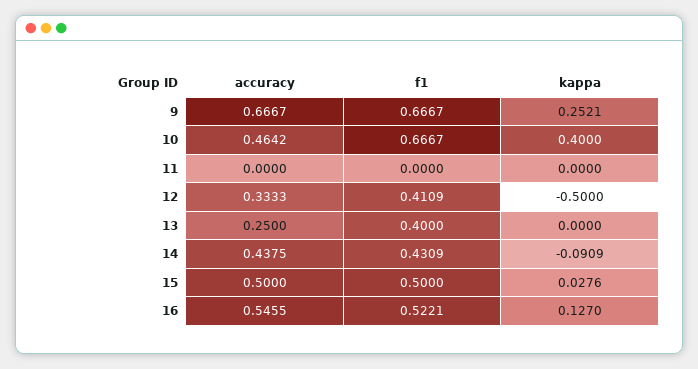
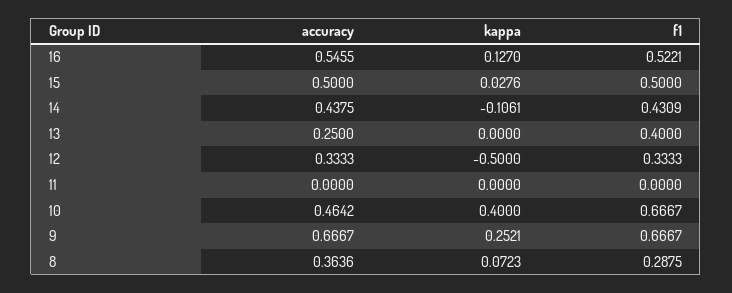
f1, 12: 0.4109 -> 0.3333
kappa, 14: -0.0909 -> -0.1061
accuracy, 8: none -> 0.3636
kappa, 8: none -> 0.0723
f1, 8: none -> 0.2875

